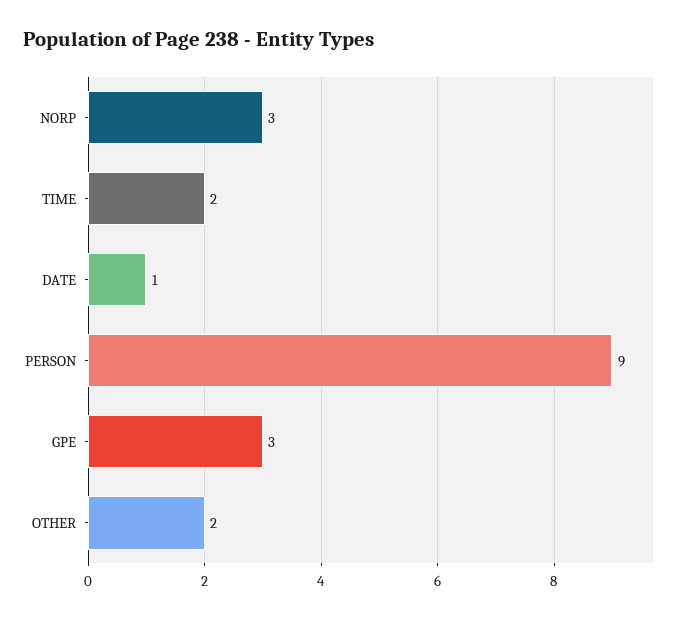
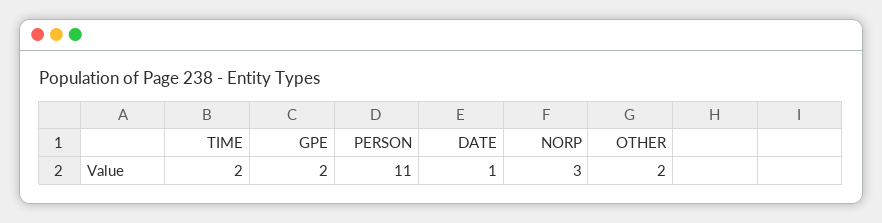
PERSON: 9 -> 11
GPE: 3 -> 2

